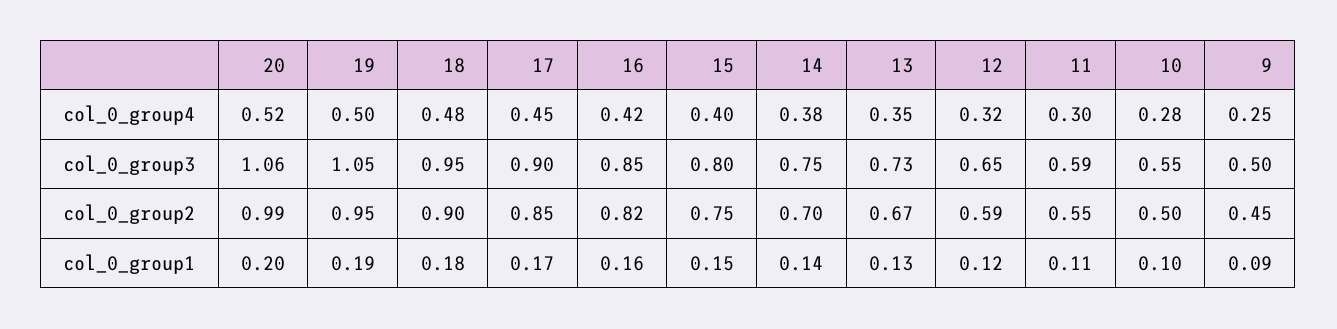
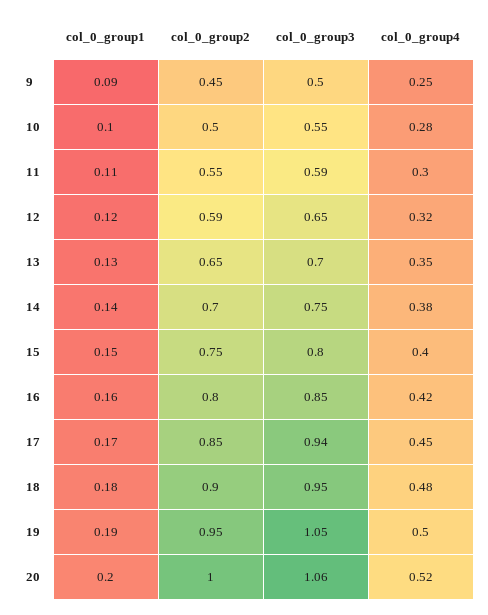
17, col_0_group3: 0.9 -> 0.94
13, col_0_group3: 0.73 -> 0.7
20, col_0_group2: 0.99 -> 1
16, col_0_group2: 0.82 -> 0.8
13, col_0_group2: 0.67 -> 0.65

